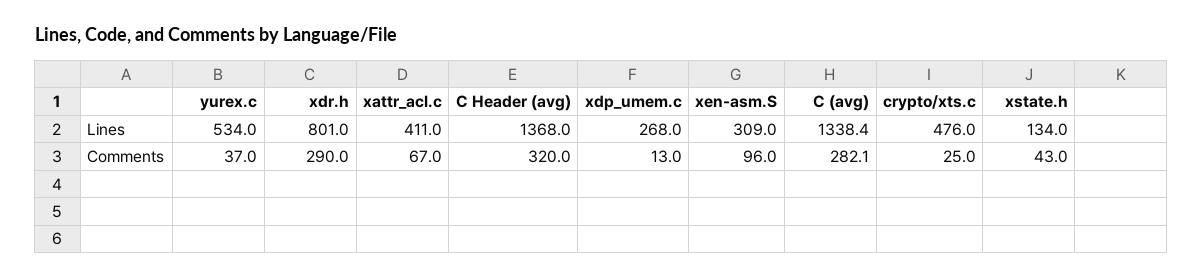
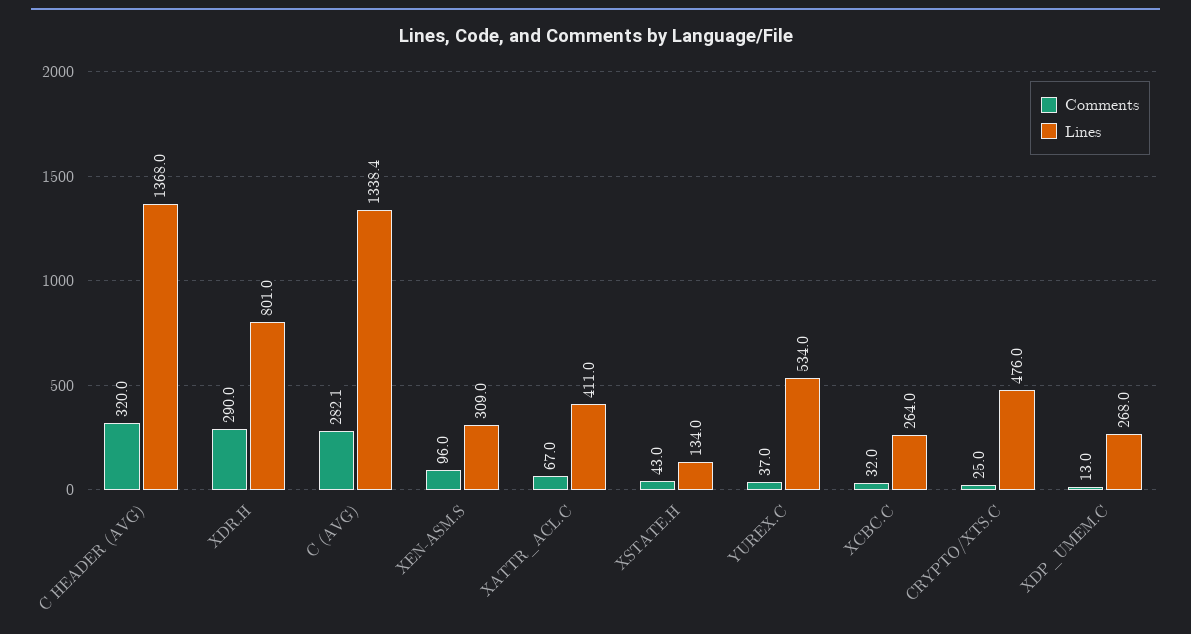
Comments, XCBC.C: none -> 32
Lines, XCBC.C: none -> 264

